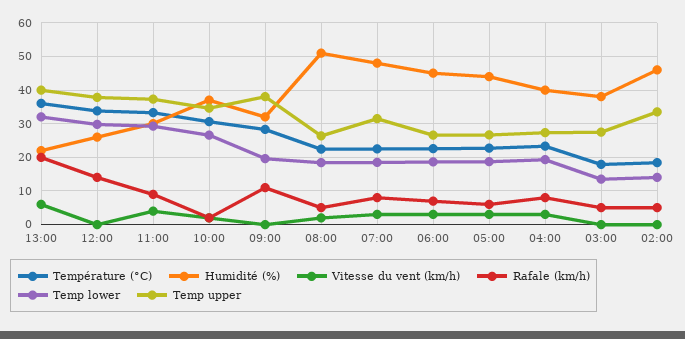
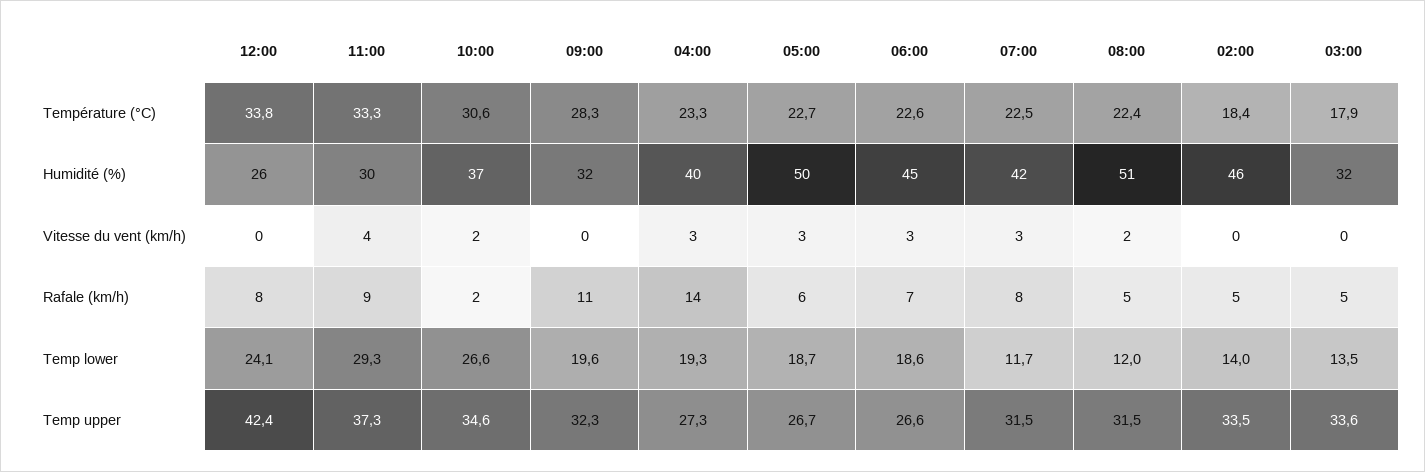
Température (°C), 13:00: 36 -> none
Humidité (%), 13:00: 22 -> none
Vitesse du vent (km/h), 13:00: 6 -> none
Rafale (km/h), 13:00: 20 -> none
Temp lower, 13:00: 32 -> none
Temp upper, 13:00: 40 -> none
Rafale (km/h), 12:00: 14 -> 8
Temp lower, 12:00: 30 -> 24.1
Temp upper, 12:00: 38 -> 42.4
Temp upper, 09:00: 38 -> 32.3
Temp lower, 08:00: 18 -> 12
Temp upper, 08:00: 26 -> 31.5
Humidité (%), 07:00: 48 -> 42
Temp lower, 07:00: 18 -> 11.7
Humidité (%), 05:00: 44 -> 50
Rafale (km/h), 04:00: 8 -> 14
Humidité (%), 03:00: 38 -> 32
Temp upper, 03:00: 28 -> 33.6

